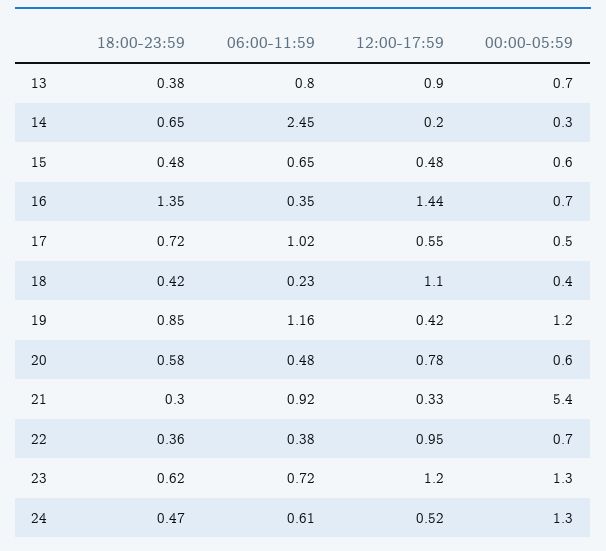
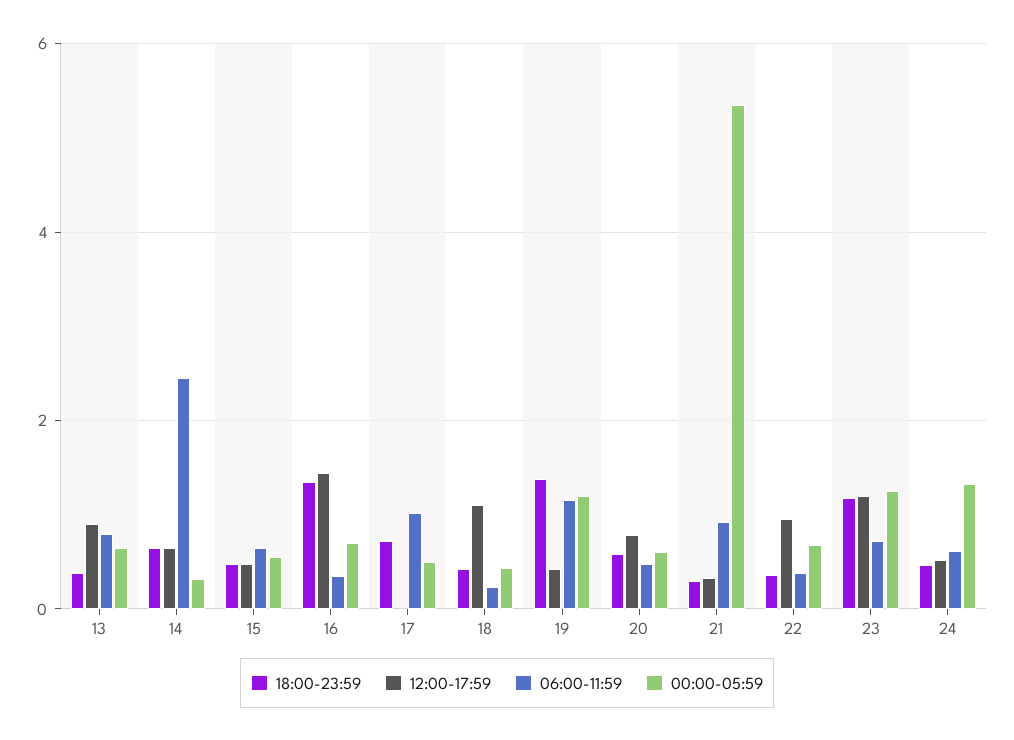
12:00-17:59, 14: 0.2 -> 0.6
12:00-17:59, 17: 0.55 -> 0
18:00-23:59, 19: 0.85 -> 1.4
18:00-23:59, 23: 0.62 -> 1.2

